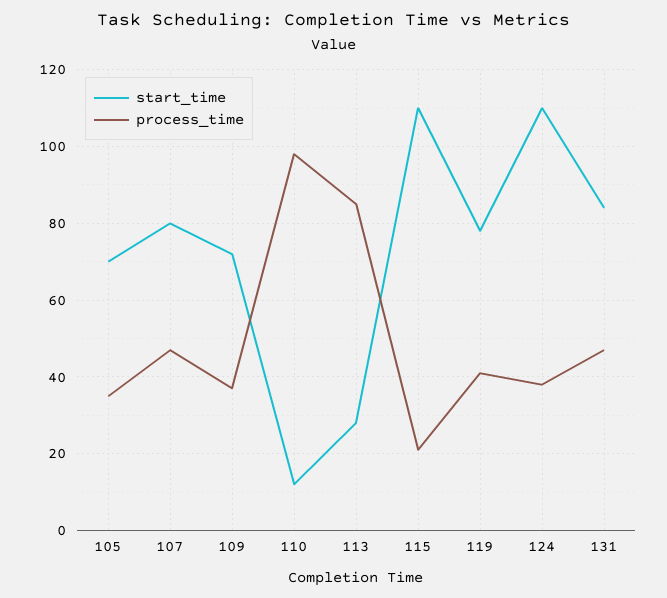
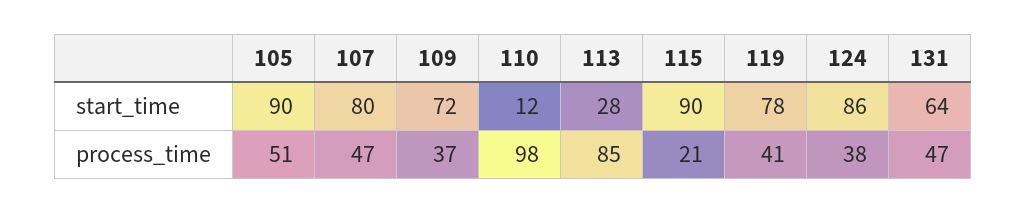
start_time, 105: 70 -> 90
process_time, 105: 35 -> 51
start_time, 115: 110 -> 90
start_time, 124: 110 -> 86
start_time, 131: 85 -> 64

